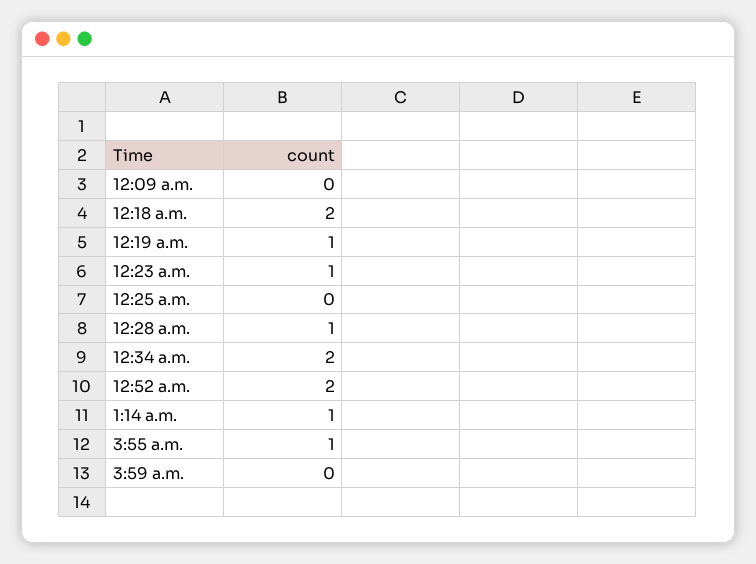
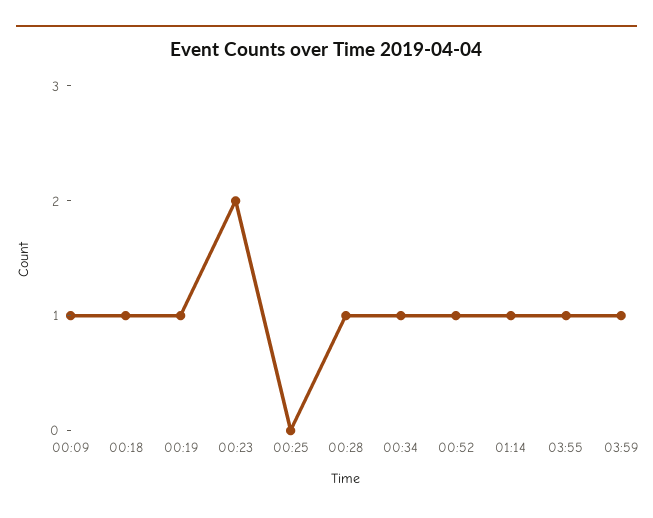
12:09 a.m.: 0 -> 1
12:18 a.m.: 2 -> 1
12:23 a.m.: 1 -> 2
12:34 a.m.: 2 -> 1
12:52 a.m.: 2 -> 1
3:59 a.m.: 0 -> 1

